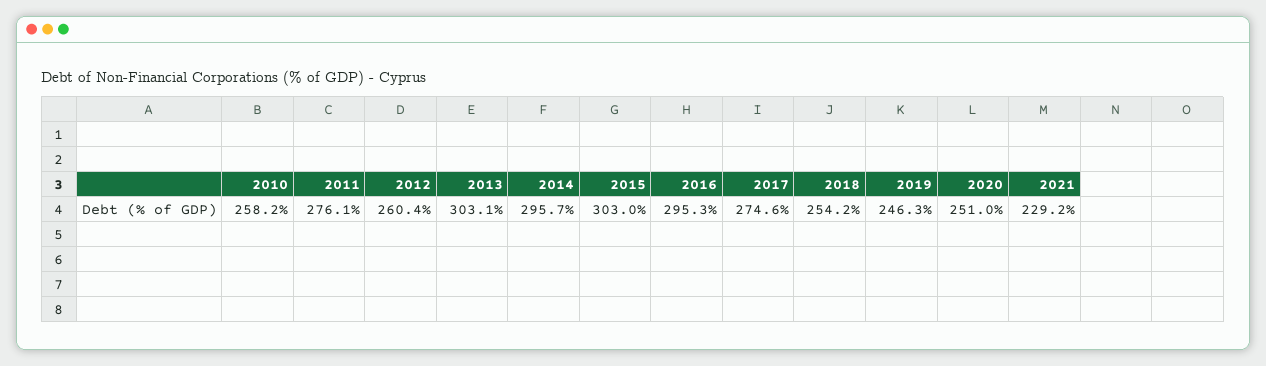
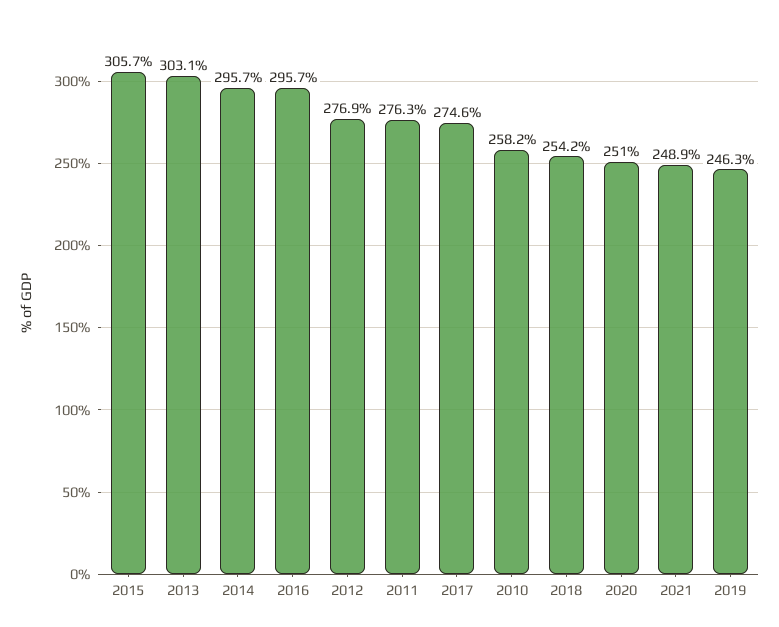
2011: 276.1 -> 276.3
2012: 260.4 -> 276.9
2015: 303 -> 305.7
2016: 295.3 -> 295.7
2021: 229.2 -> 248.9

